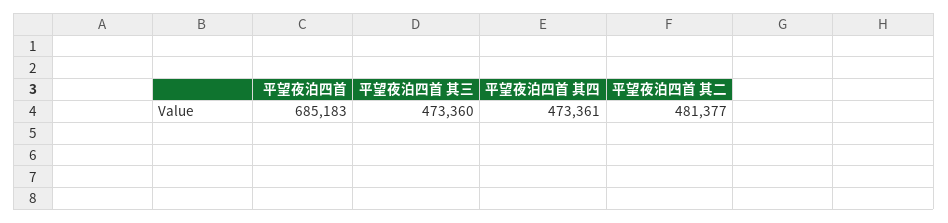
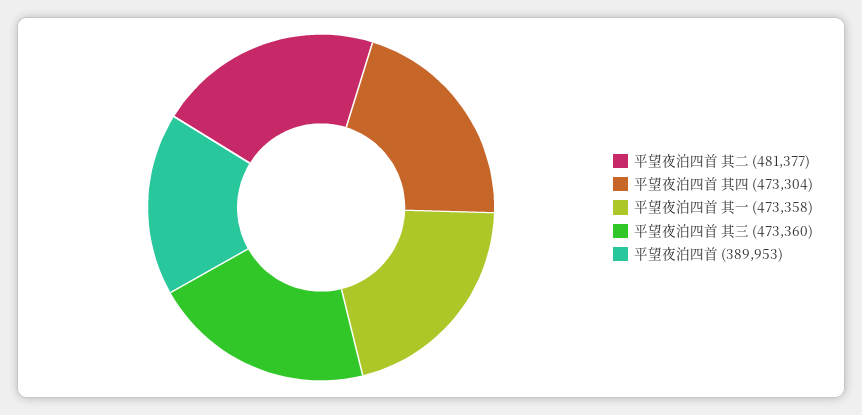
平望夜泊四首: 685183 -> 389953
平望夜泊四首 其四: 473361 -> 473304
平望夜泊四首 其一: none -> 473358

